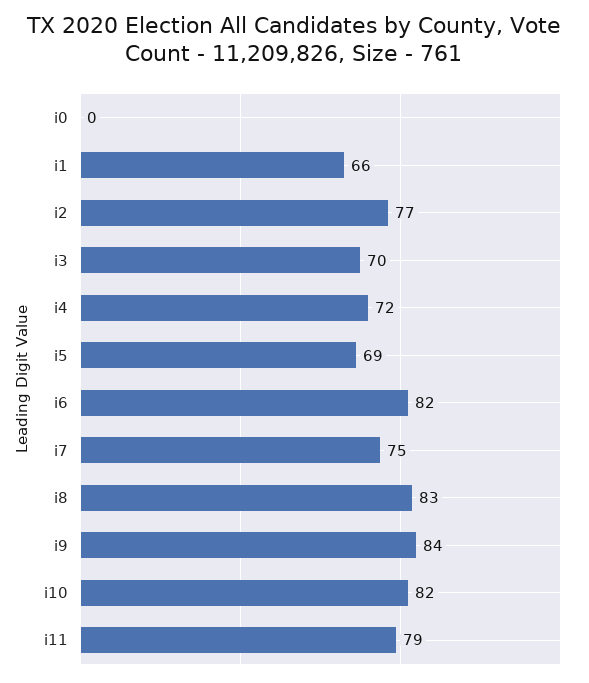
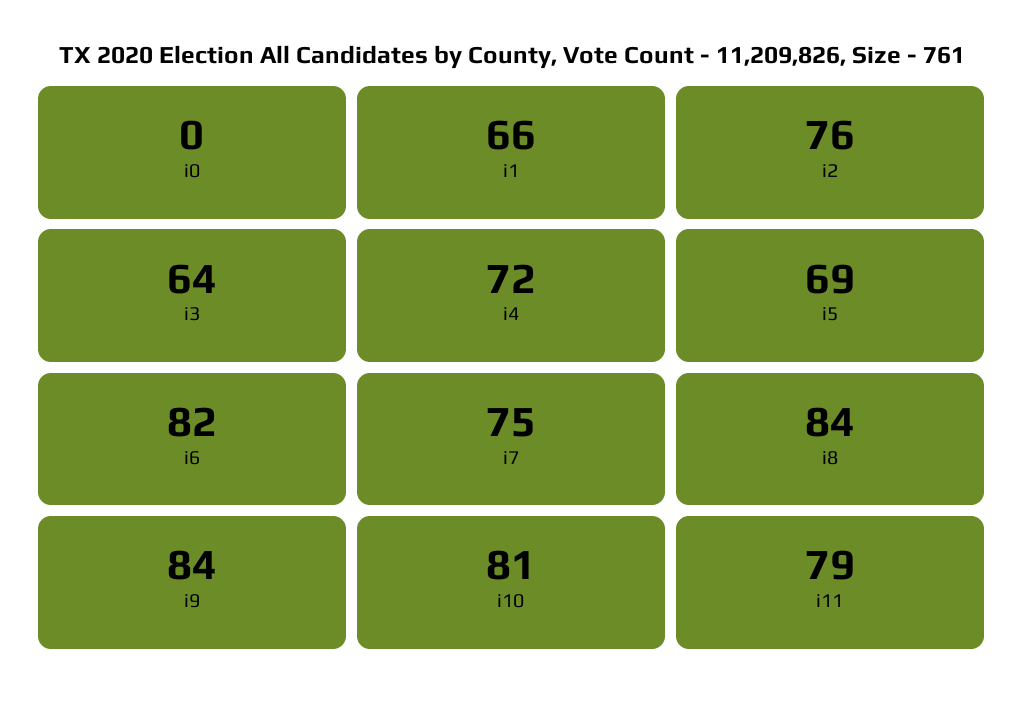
i2: 77 -> 76
i3: 70 -> 64
i8: 83 -> 84
i10: 82 -> 81

